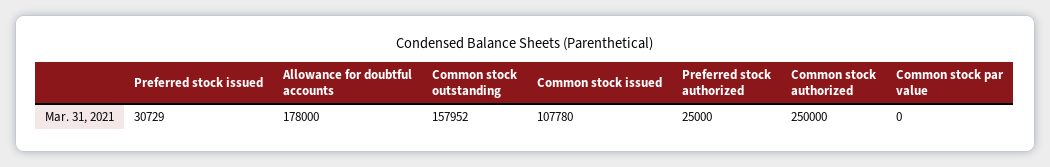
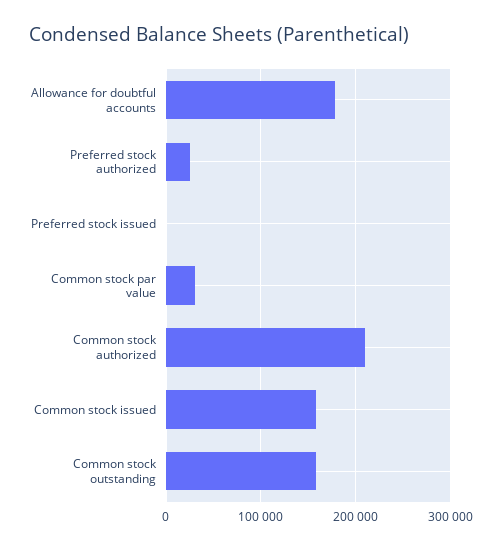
Preferred stock issued: 30729 -> 0
Common stock issued: 107780 -> 160000
Common stock authorized: 250000 -> 210000
Common stock par value: 0 -> 30000

